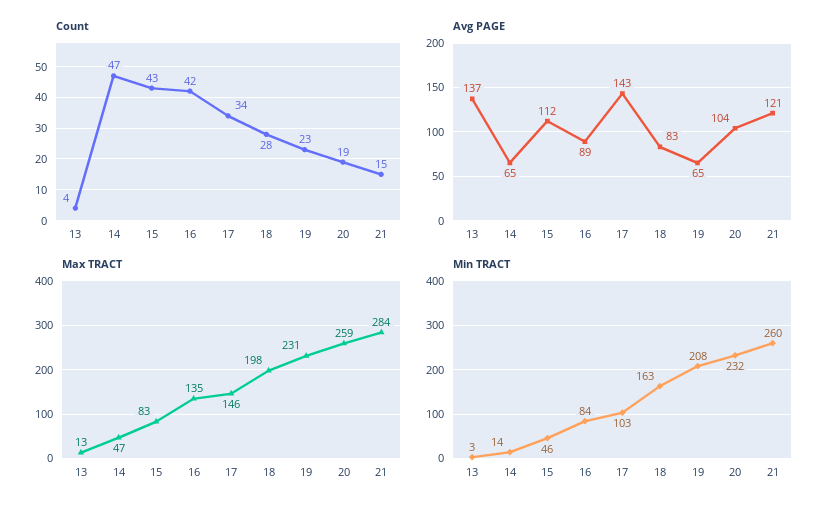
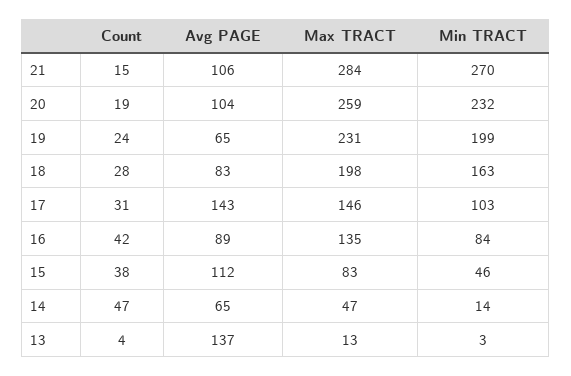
Count, 15: 43 -> 38
Count, 17: 34 -> 31
Count, 19: 23 -> 24
Avg PAGE, 21: 121 -> 106
Min TRACT, 19: 208 -> 199
Min TRACT, 21: 260 -> 270

